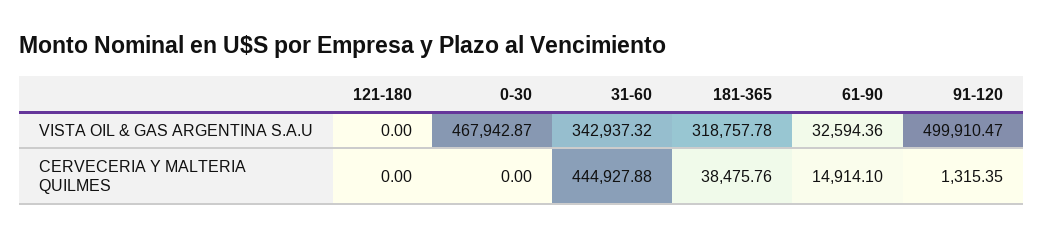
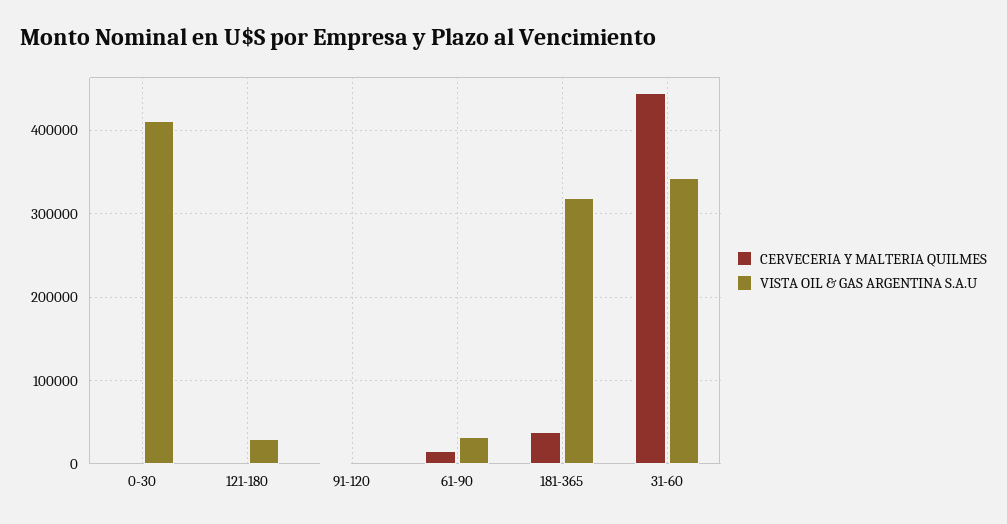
VISTA OIL & GAS ARGENTINA S.A.U, 121-180: 0 -> 30000
VISTA OIL & GAS ARGENTINA S.A.U, 0-30: 467942.87 -> 410000
VISTA OIL & GAS ARGENTINA S.A.U, 91-120: 499910.47 -> 0

